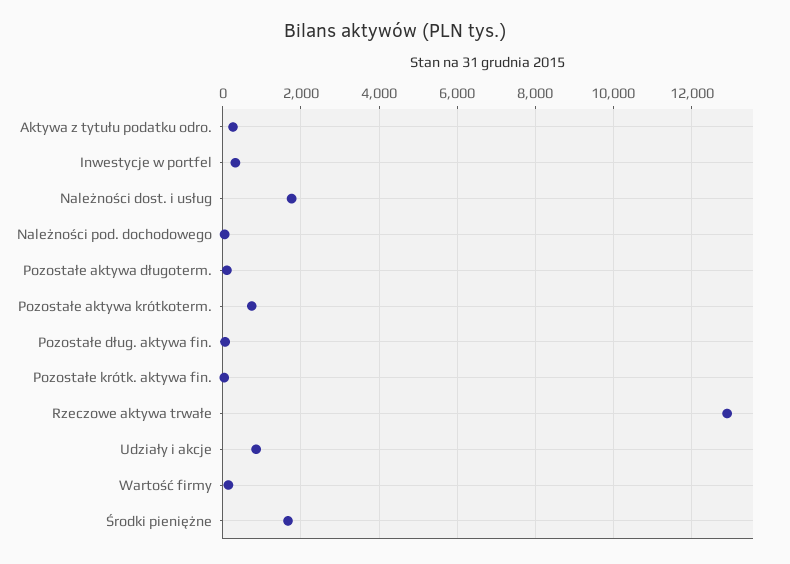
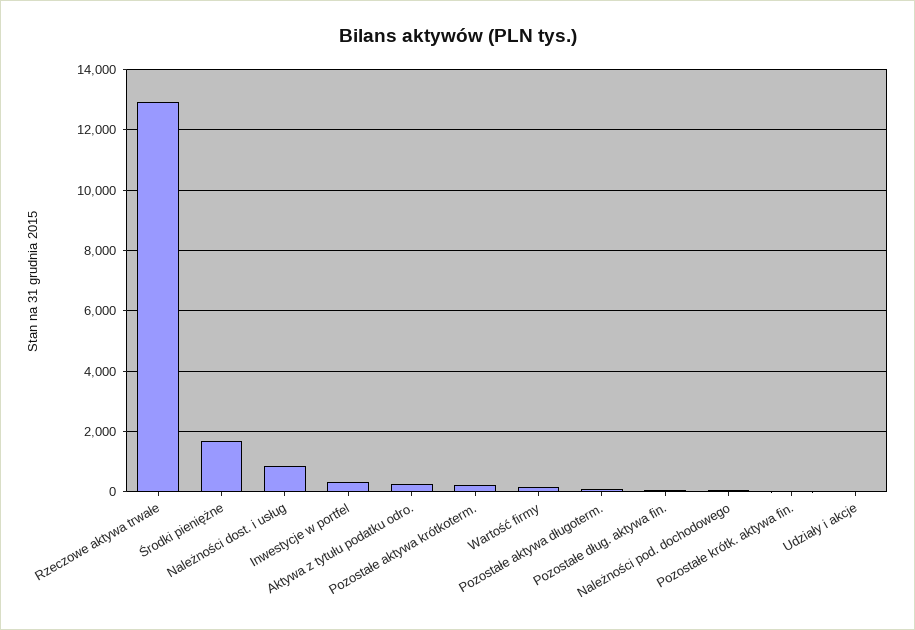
Należności dost. i usług: 1800 -> 800
Pozostałe aktywa krótkoterm.: 800 -> 200
Udziały i akcje: 800 -> 0

